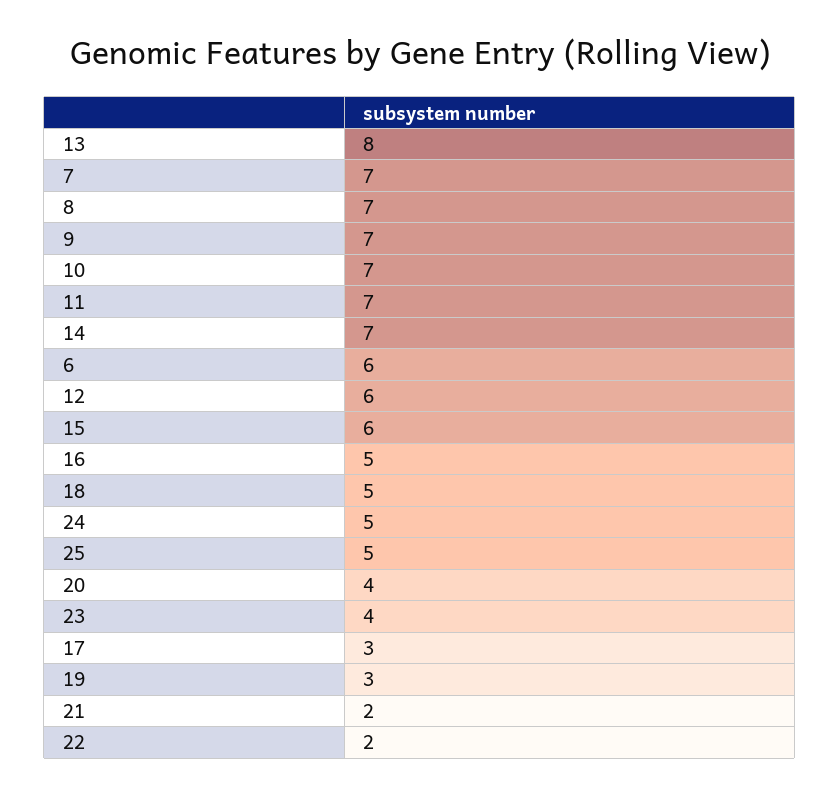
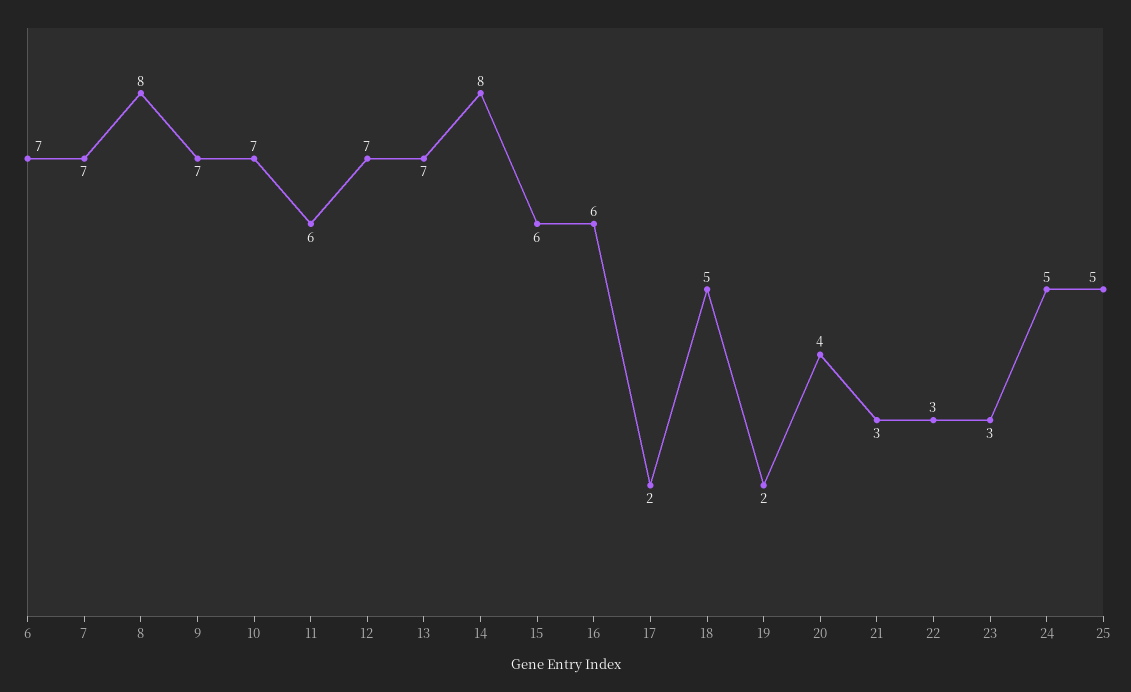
13: 8 -> 7
8: 7 -> 8
11: 7 -> 6
14: 7 -> 8
6: 6 -> 7
12: 6 -> 7
16: 5 -> 6
23: 4 -> 3
17: 3 -> 2
19: 3 -> 2
21: 2 -> 3
22: 2 -> 3

